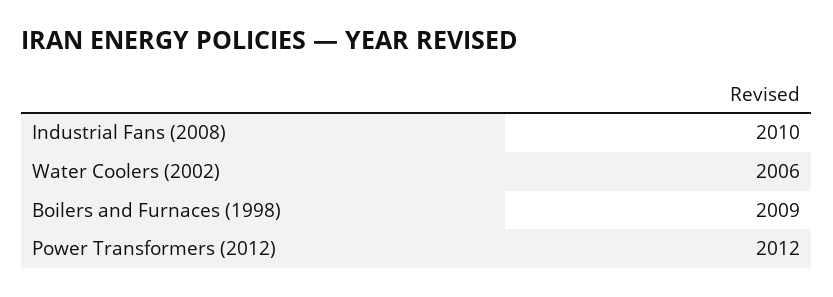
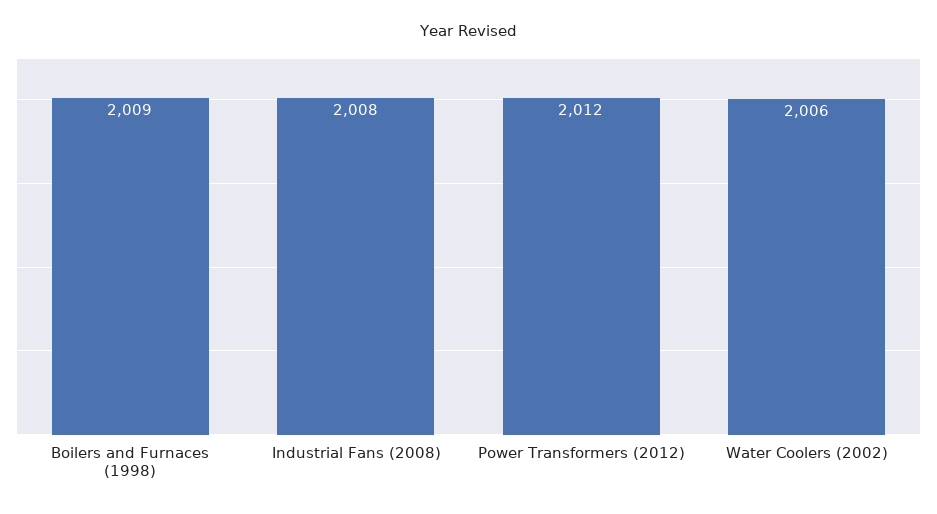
Industrial Fans (2008): 2010 -> 2008

